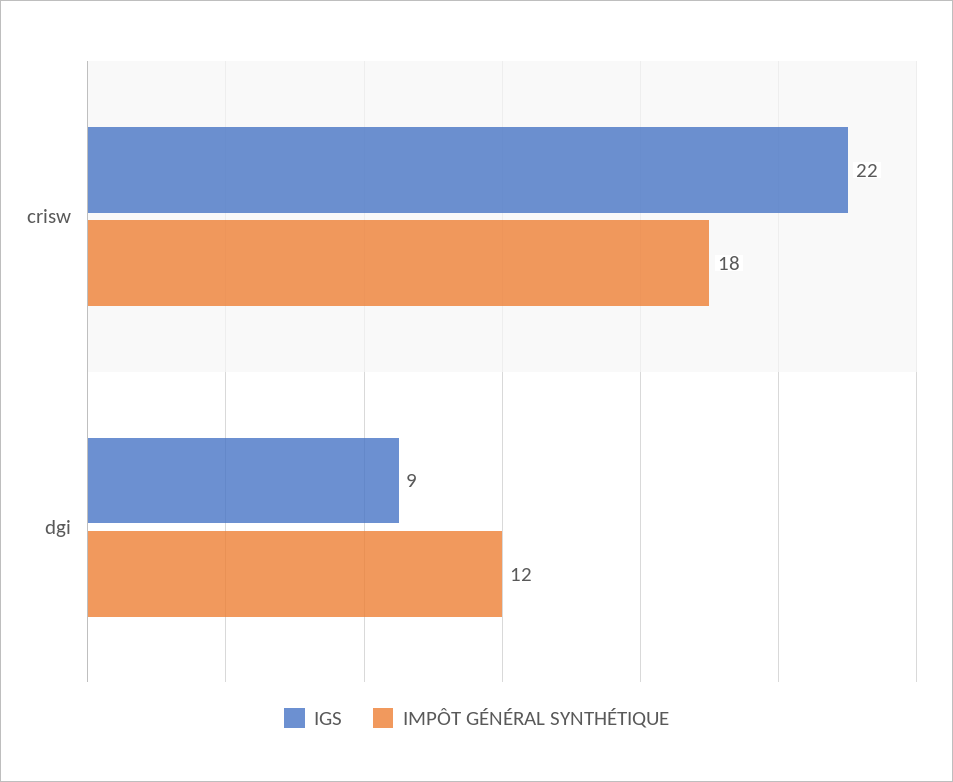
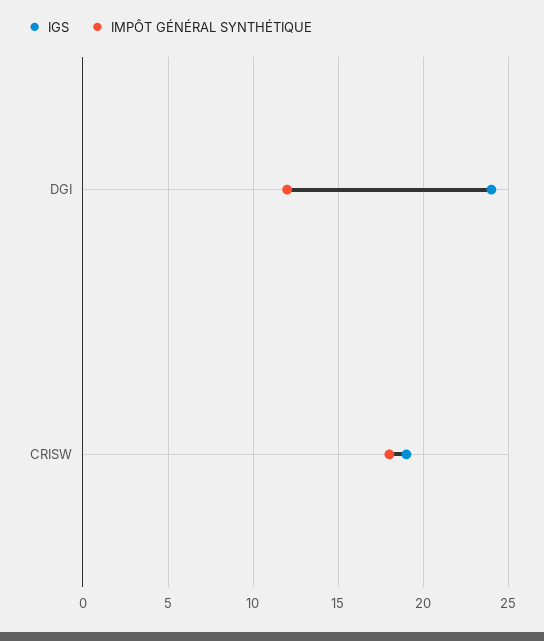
IGS, crisw: 22 -> 19
IGS, dgi: 9 -> 24

